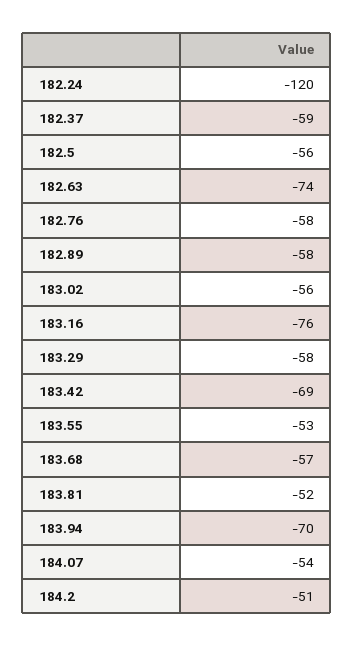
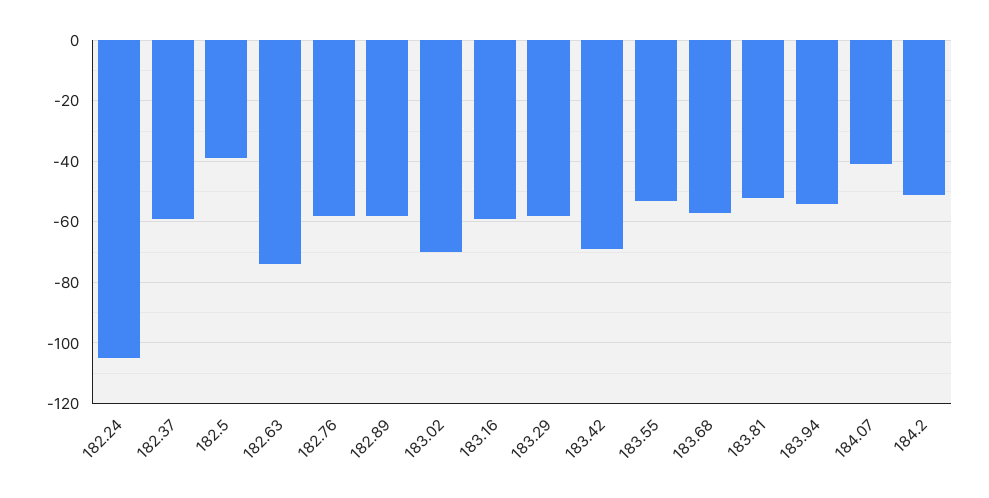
182.24: -120 -> -105
182.5: -56 -> -40
183.02: -56 -> -70
183.16: -76 -> -60
183.94: -70 -> -55
184.07: -54 -> -40

